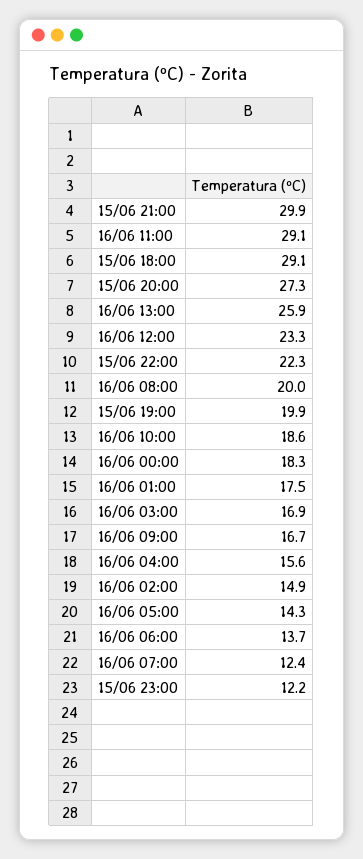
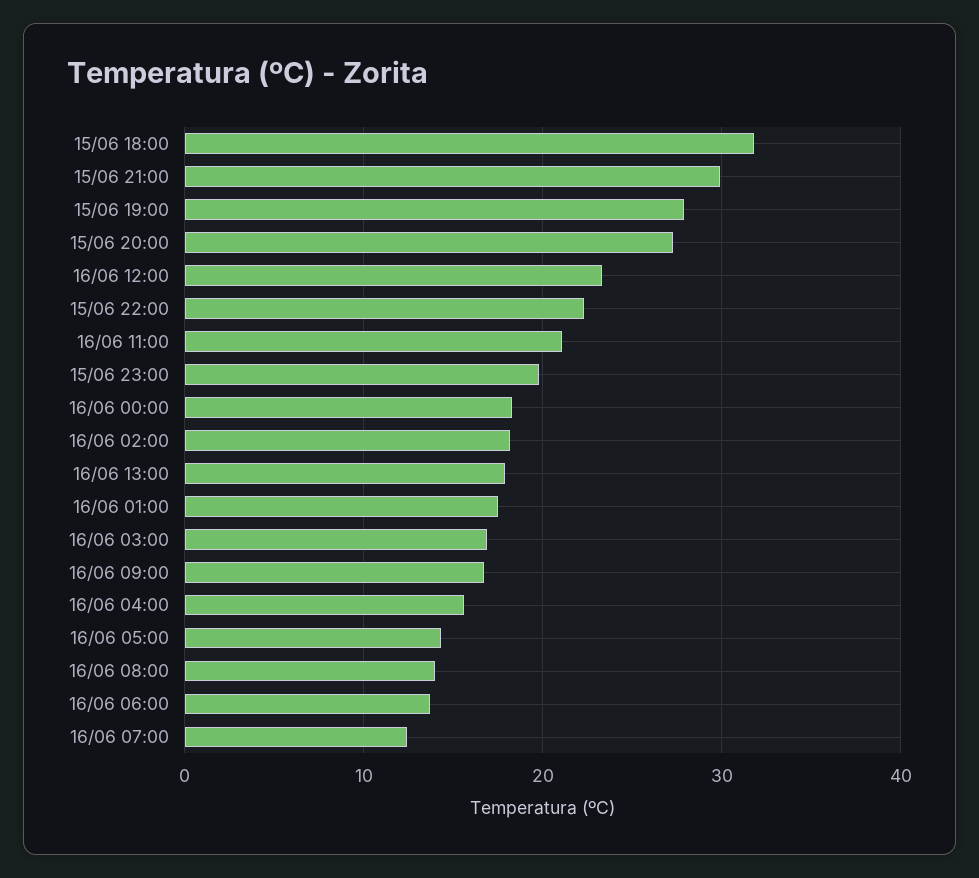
16/06 11:00: 29.1 -> 21
15/06 18:00: 29.1 -> 32
16/06 13:00: 25.9 -> 18
16/06 08:00: 20 -> 14
15/06 19:00: 19.9 -> 28
16/06 10:00: 18.6 -> none
16/06 02:00: 14.9 -> 18
15/06 23:00: 12.2 -> 20

